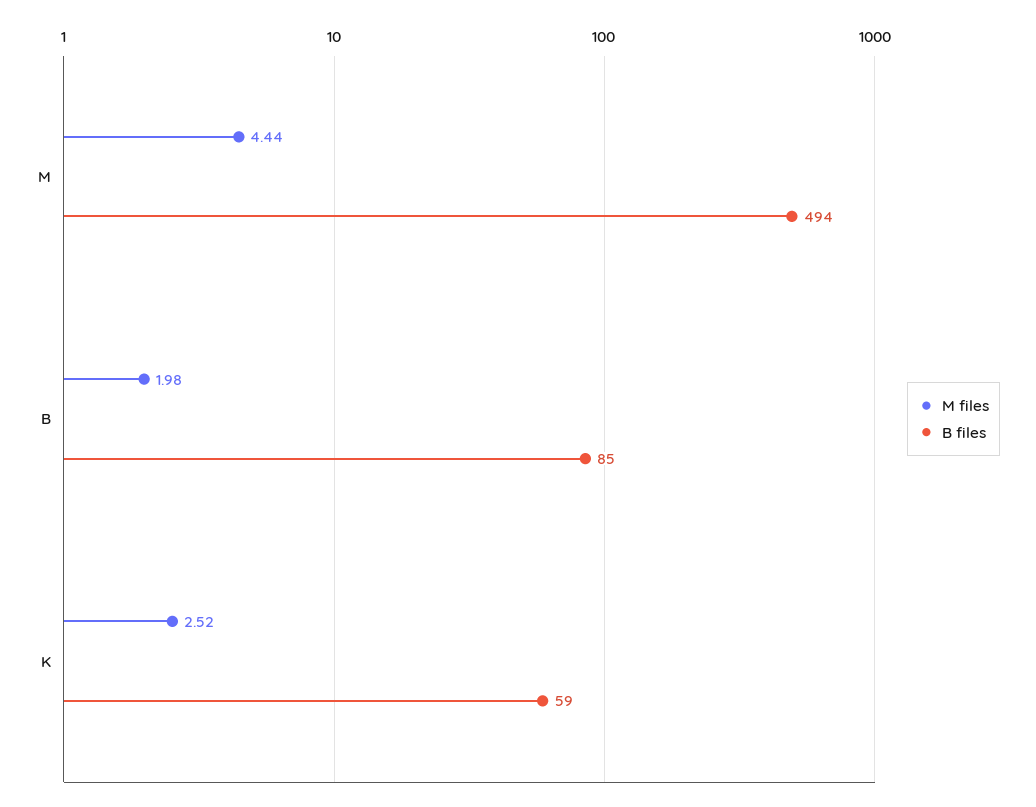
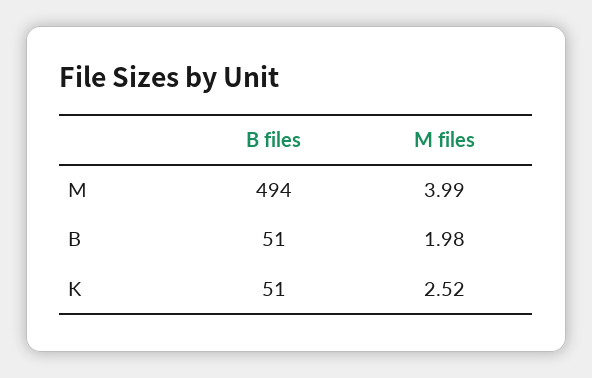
M files, M: 4.44 -> 3.99
B files, B: 85 -> 51
B files, K: 59 -> 51

